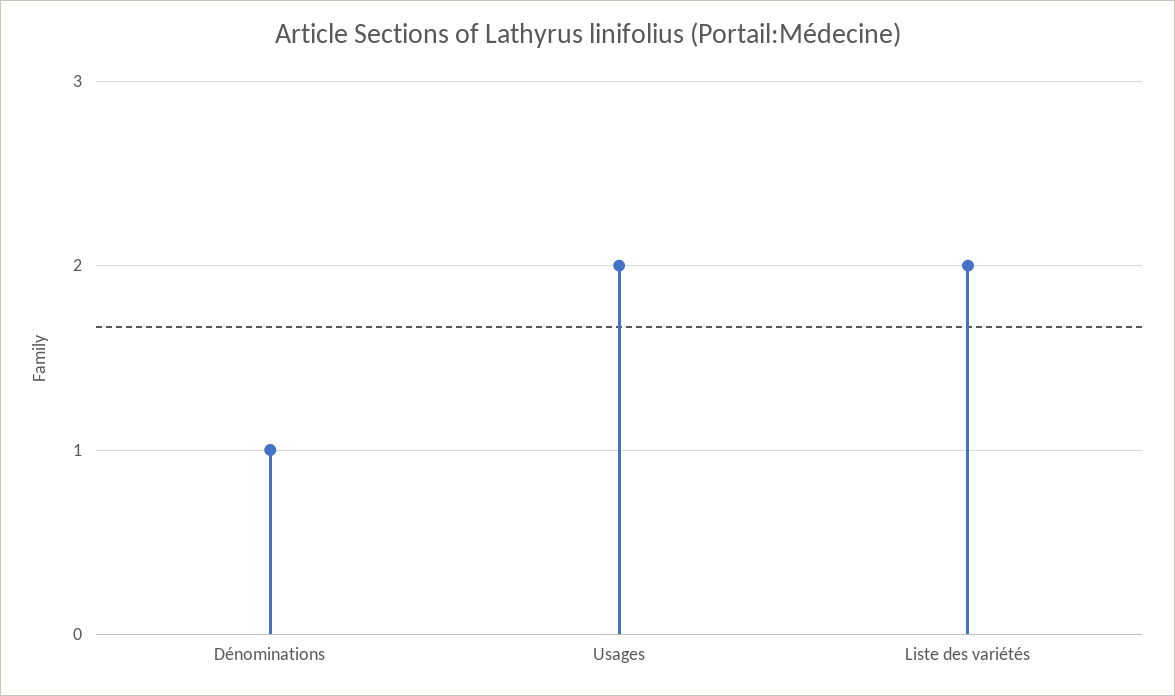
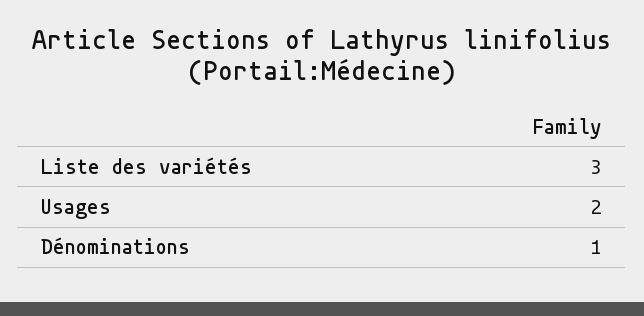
Liste des variétés: 2 -> 3

